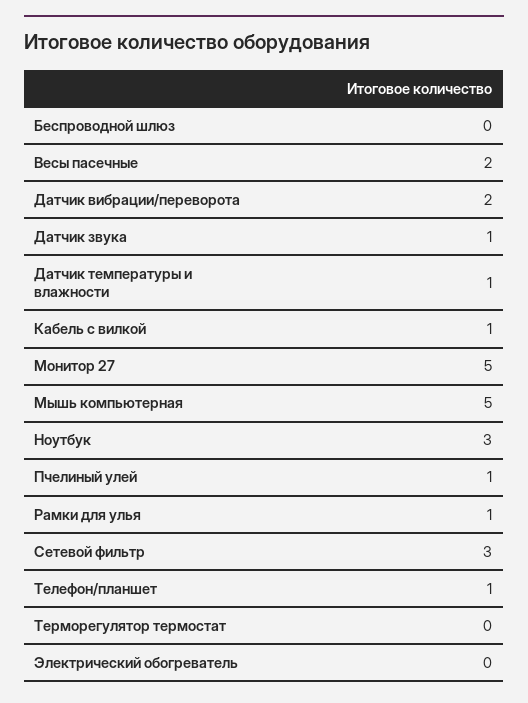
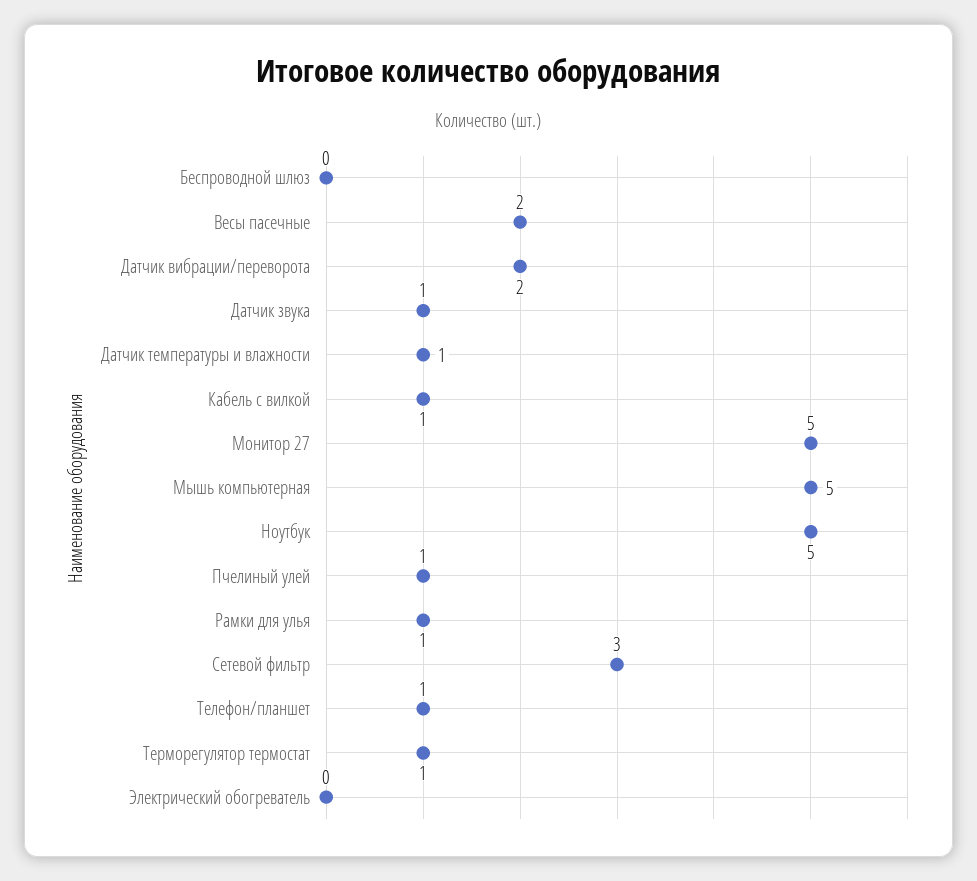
Ноутбук: 3 -> 5
Терморегулятор термостат: 0 -> 1

